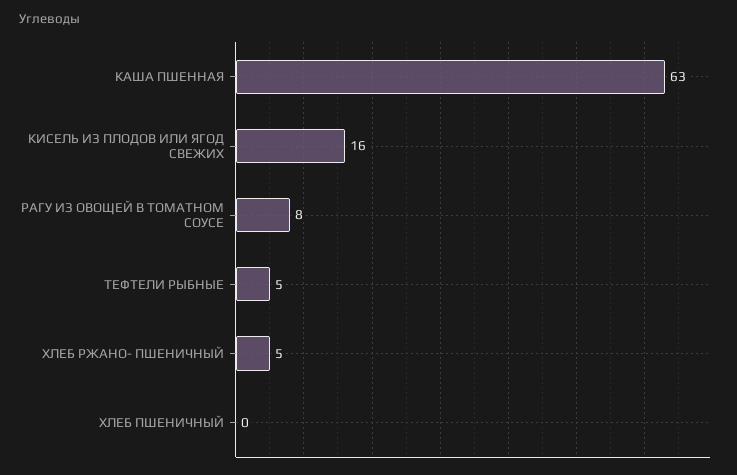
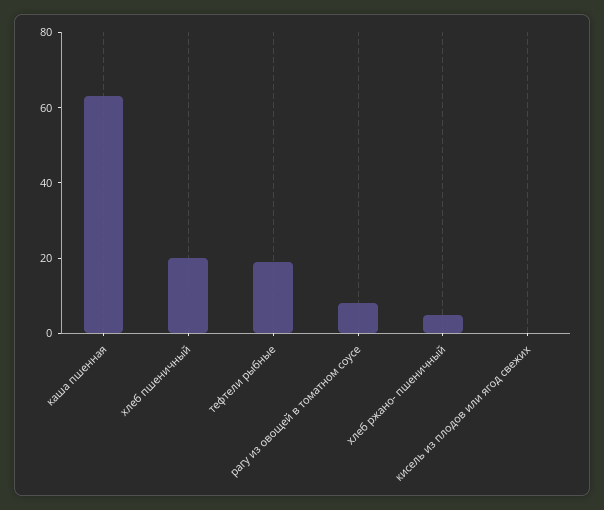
КИСЕЛЬ ИЗ ПЛОДОВ ИЛИ ЯГОД СВЕЖИХ: 16 -> 0
ТЕФТЕЛИ РЫБНЫЕ: 5 -> 20
ХЛЕБ ПШЕНИЧНЫЙ: 0 -> 20

